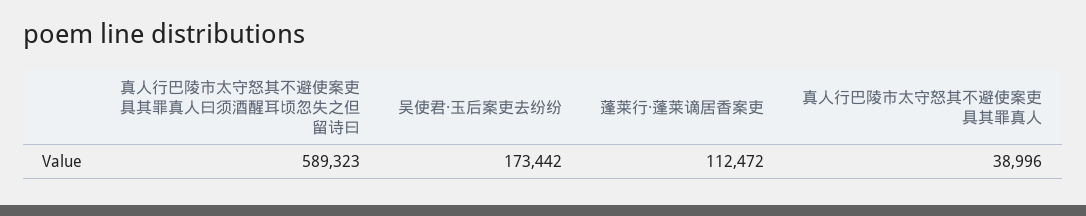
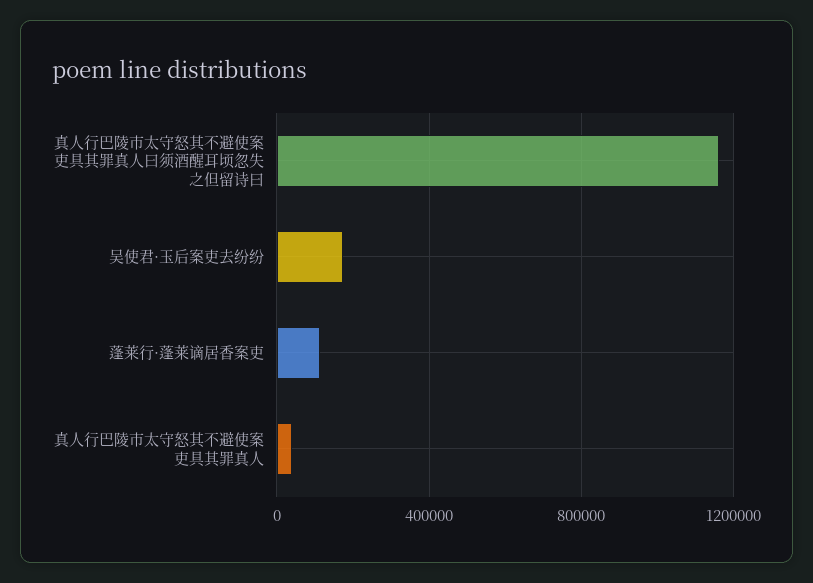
真人行巴陵市太守怒其不避使案吏具其罪真人曰须酒醒耳顷忽失之但留诗曰: 589323 -> 1150000

